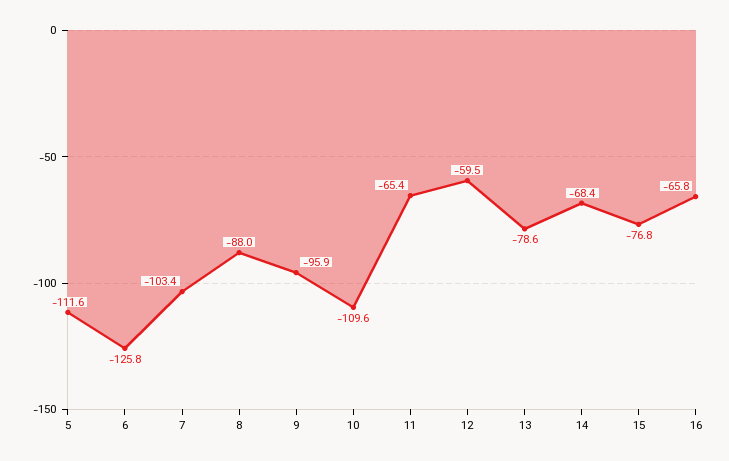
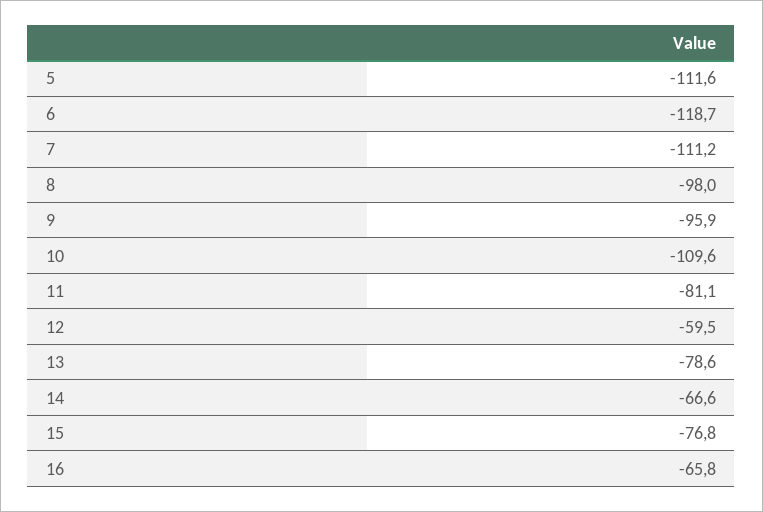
6: -125.8 -> -118.7
7: -103.4 -> -111.2
8: -88 -> -98
11: -65.4 -> -81.1
14: -68.4 -> -66.6

